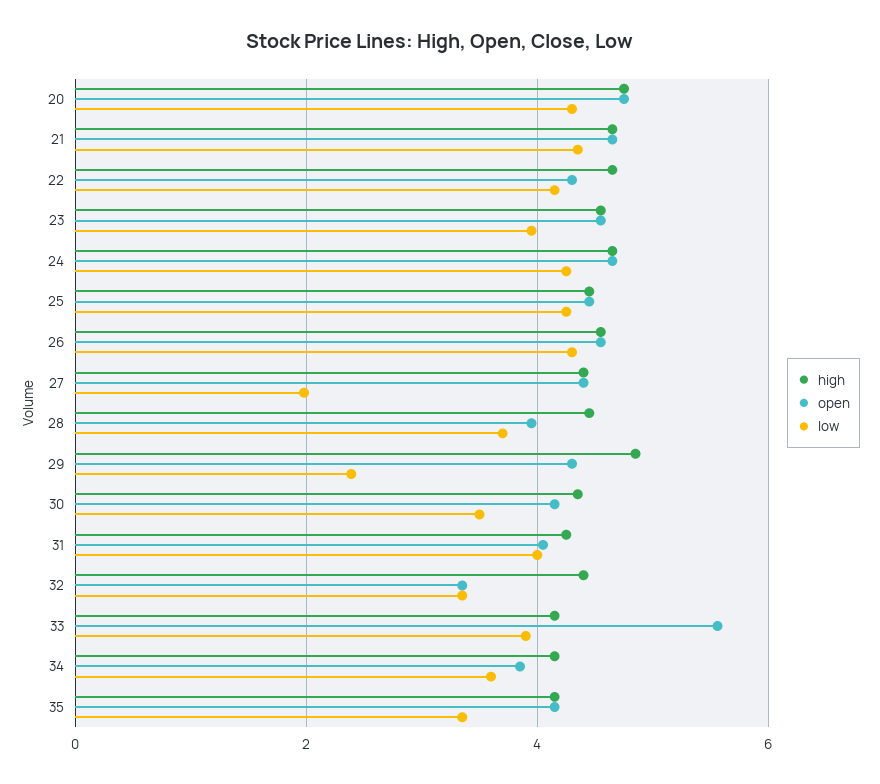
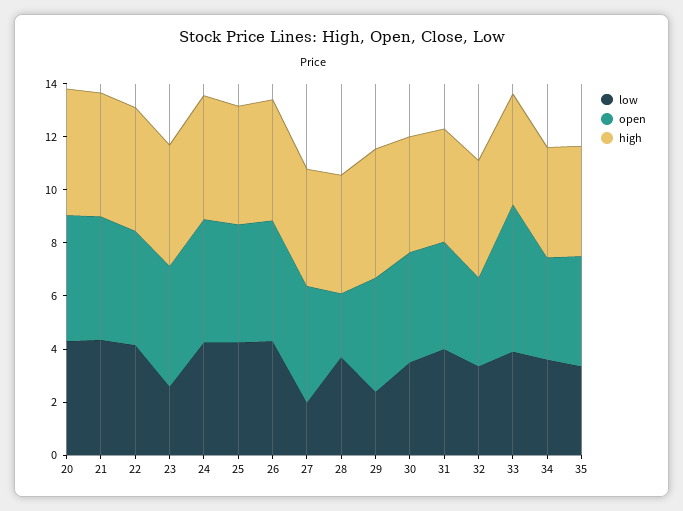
low, 23: 4 -> 2.5
open, 28: 4 -> 2.5

